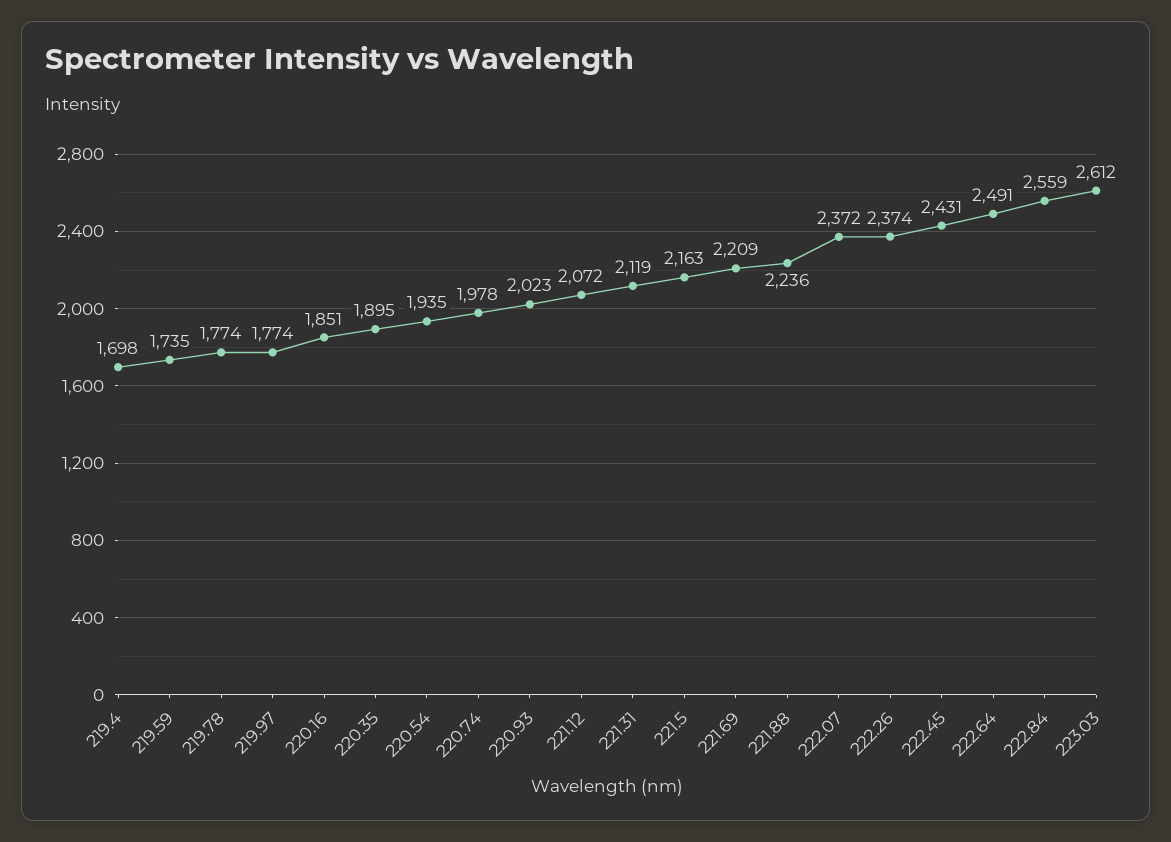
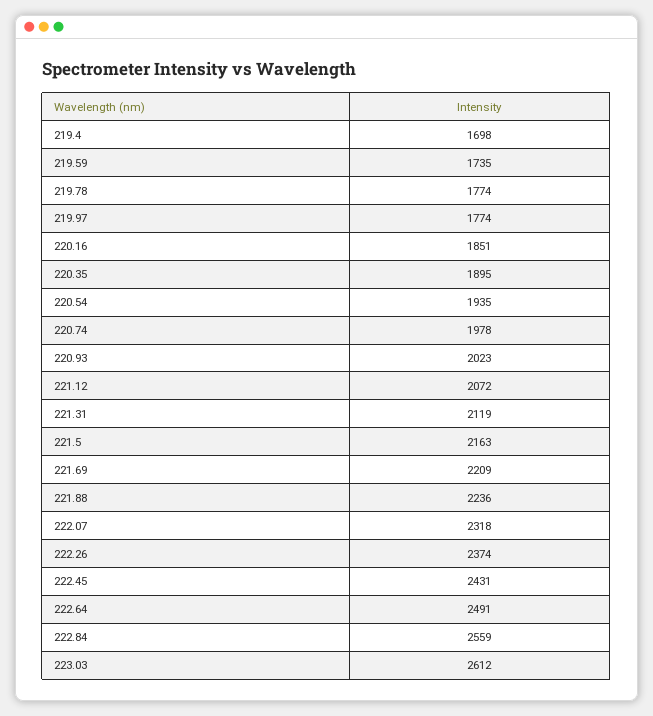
222.07: 2372 -> 2318

